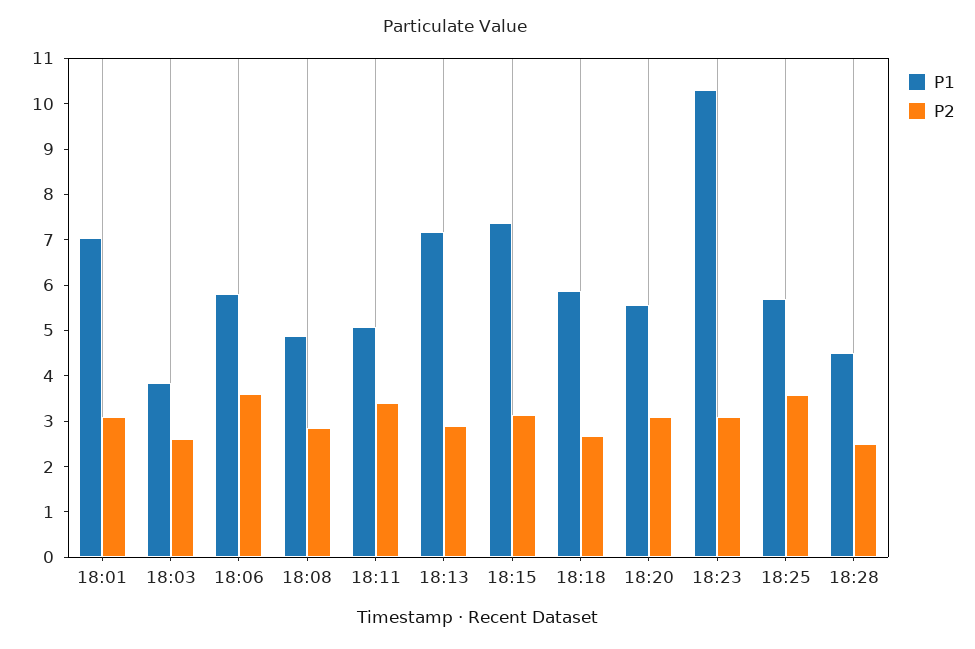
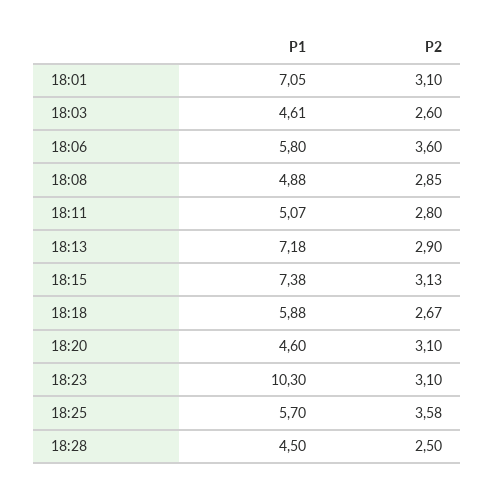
P1, 18:03: 3.8 -> 4.61
P2, 18:11: 3.4 -> 2.8
P1, 18:20: 5.6 -> 4.6

